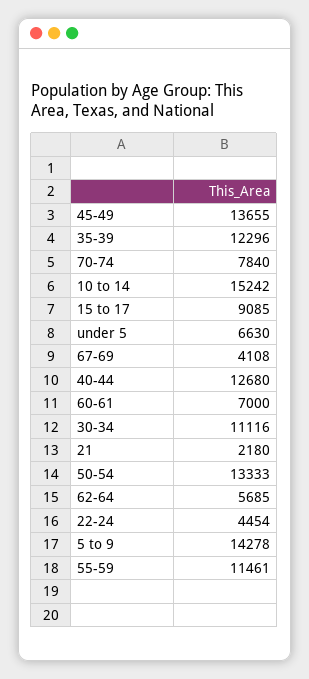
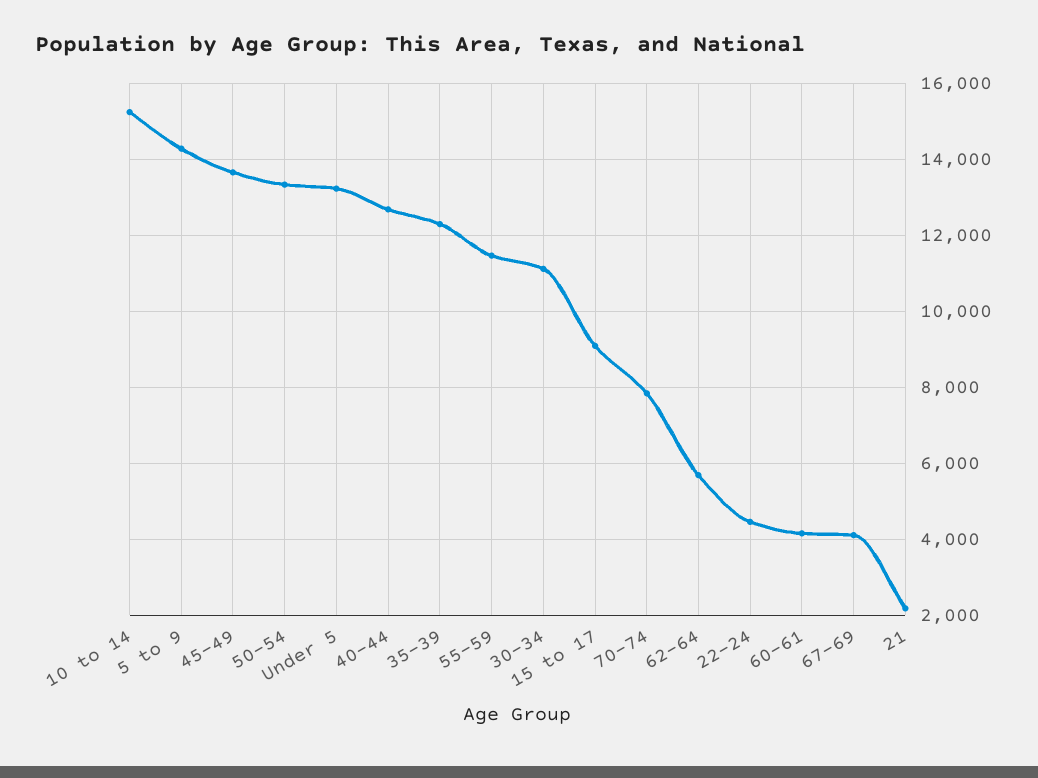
under 5: 6630 -> 13200
60-61: 7000 -> 4200

